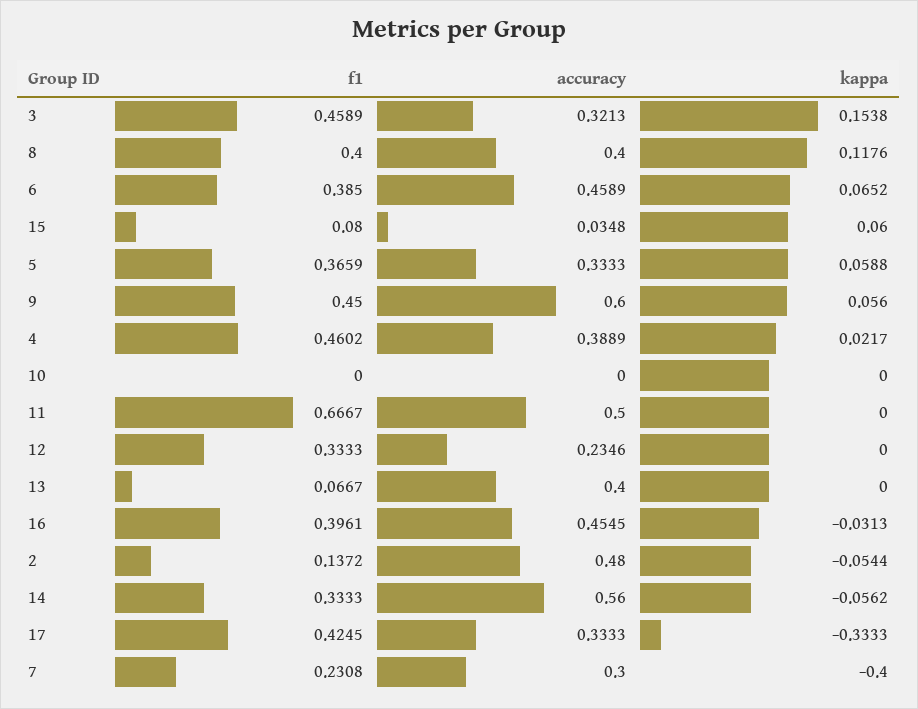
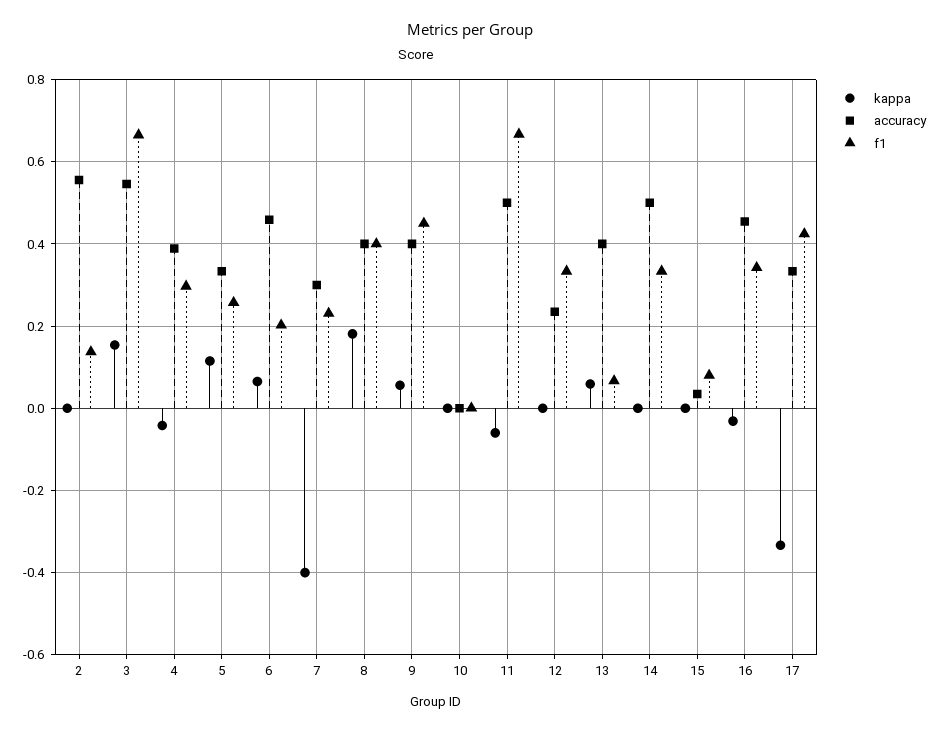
f1, 3: 0.4589 -> 0.66
accuracy, 3: 0.3213 -> 0.54
kappa, 8: 0.1176 -> 0.18
f1, 6: 0.385 -> 0.2
kappa, 15: 0.06 -> 0
f1, 5: 0.3659 -> 0.26
kappa, 5: 0.0588 -> 0.12
accuracy, 9: 0.6 -> 0.4
f1, 4: 0.4602 -> 0.3
kappa, 4: 0.0217 -> -0.04
kappa, 11: 0 -> -0.06
kappa, 13: 0 -> 0.06
f1, 16: 0.3961 -> 0.34
accuracy, 2: 0.48 -> 0.56
kappa, 2: -0.0544 -> 0
accuracy, 14: 0.56 -> 0.5
kappa, 14: -0.0562 -> 0

